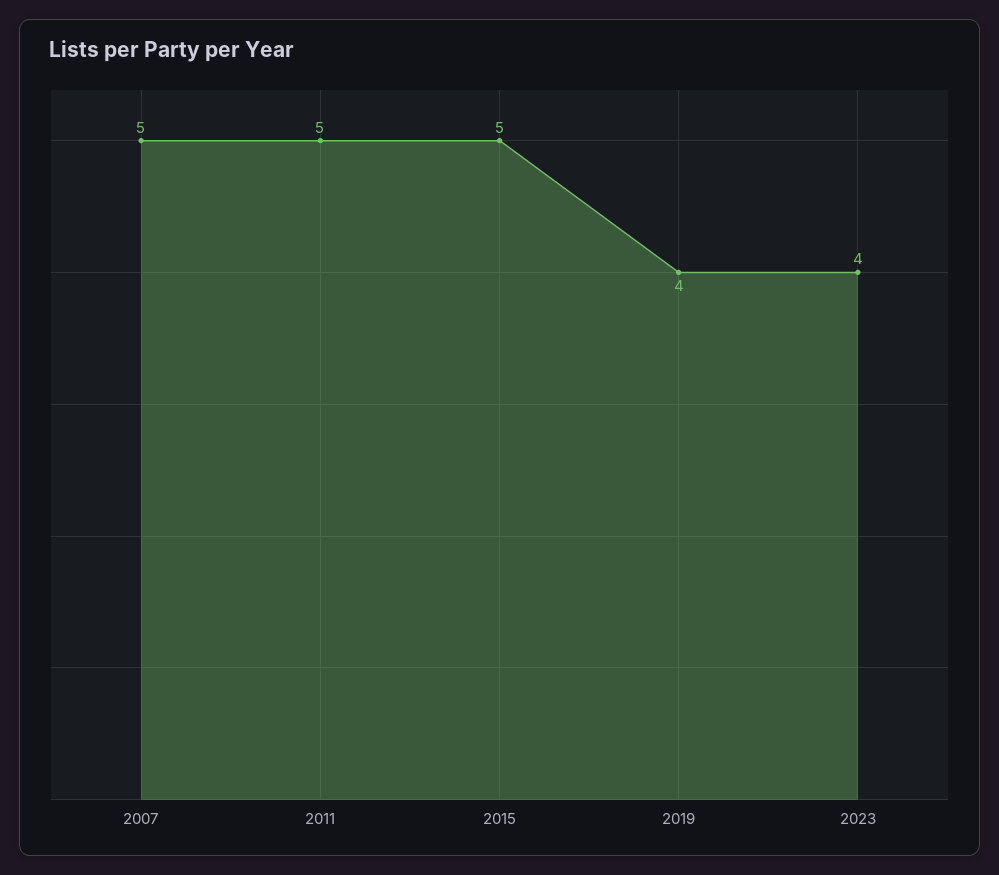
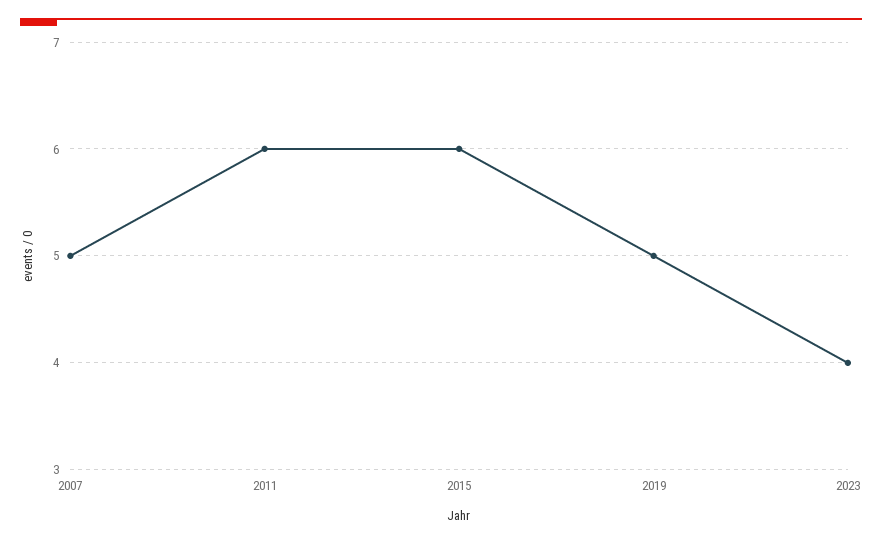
2011: 5 -> 6
2015: 5 -> 6
2019: 4 -> 5

